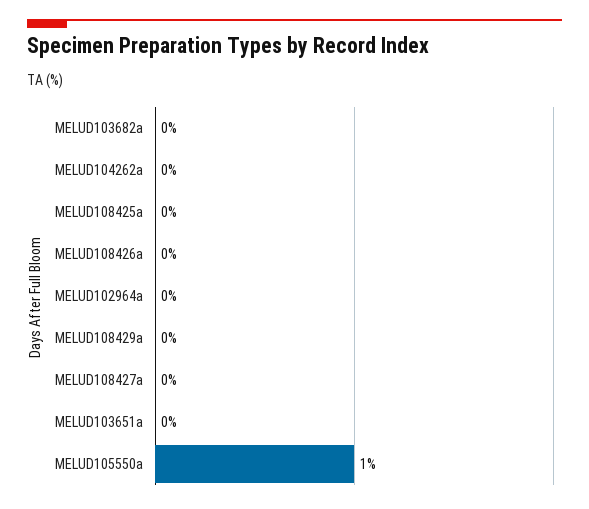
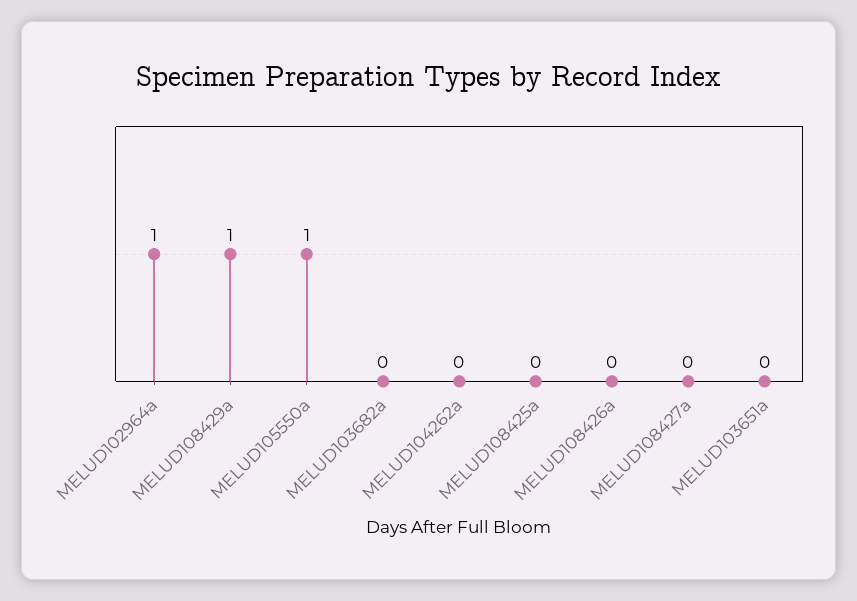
MELUD102964a: 0 -> 1
MELUD108429a: 0 -> 1

